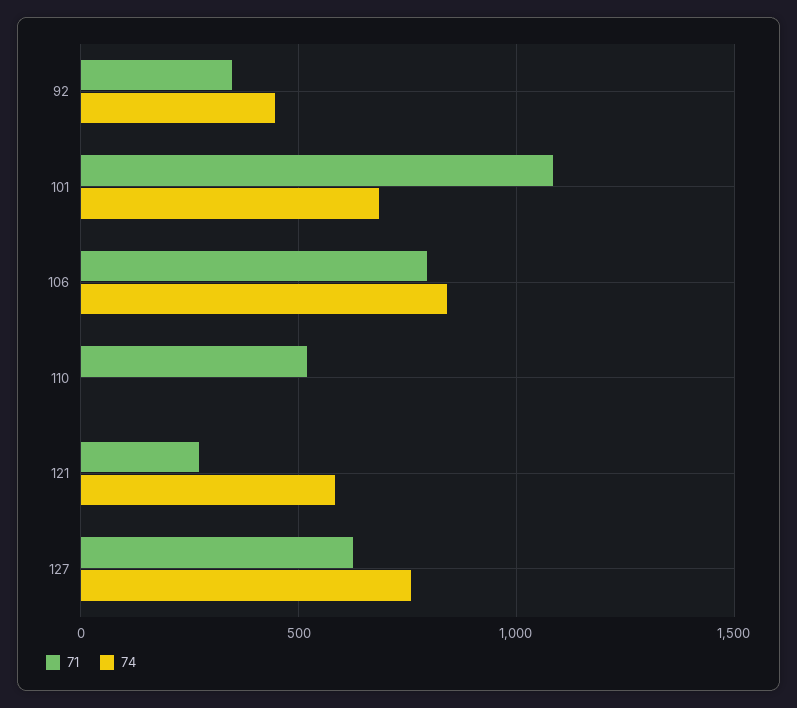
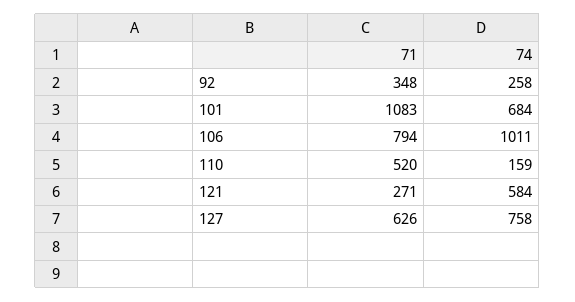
74, 92: 450 -> 258
74, 106: 850 -> 1011
74, 110: 0 -> 159

